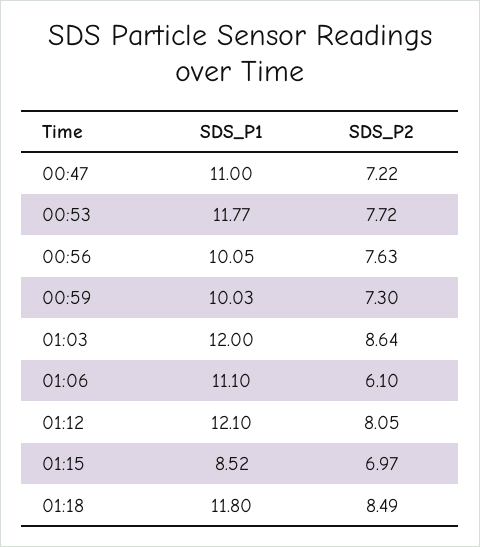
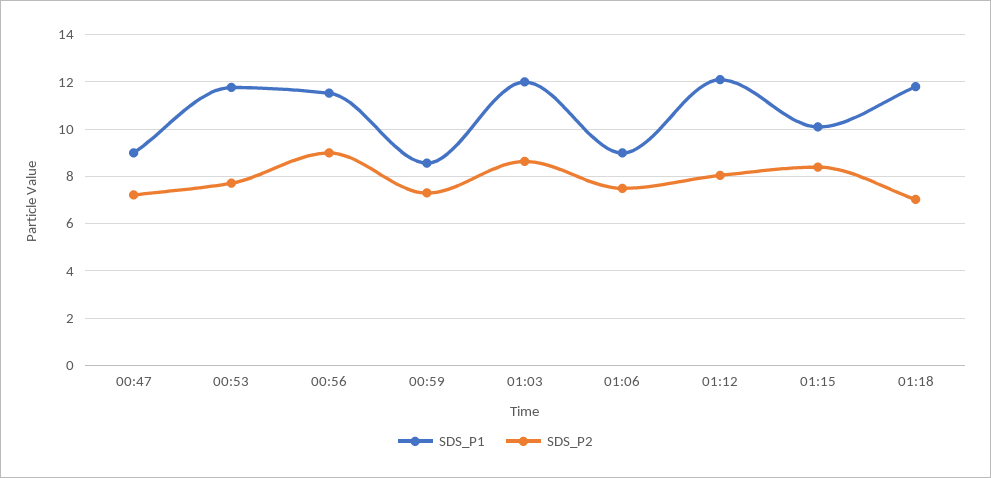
SDS_P1, 00:47: 11 -> 9
SDS_P1, 00:56: 10.05 -> 11.5
SDS_P2, 00:56: 7.63 -> 9
SDS_P1, 00:59: 10.03 -> 8.5
SDS_P1, 01:06: 11.1 -> 9
SDS_P2, 01:06: 6.1 -> 7.5
SDS_P1, 01:15: 8.52 -> 10
SDS_P2, 01:15: 6.97 -> 8.5
SDS_P2, 01:18: 8.49 -> 7

